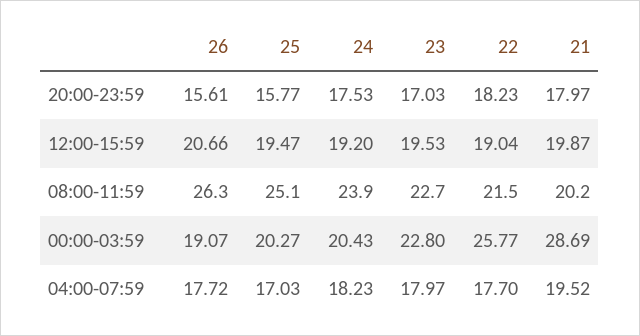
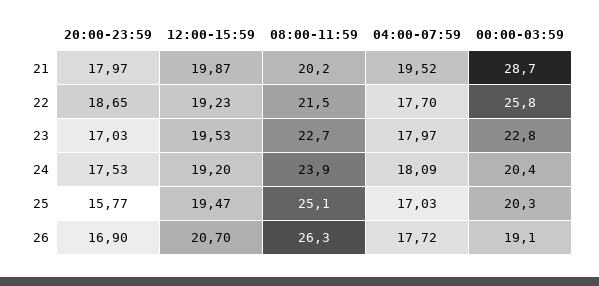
26, 20:00-23:59: 15.61 -> 16.9
22, 20:00-23:59: 18.23 -> 18.65
26, 12:00-15:59: 20.66 -> 20.7
22, 12:00-15:59: 19.04 -> 19.23
24, 04:00-07:59: 18.23 -> 18.09

